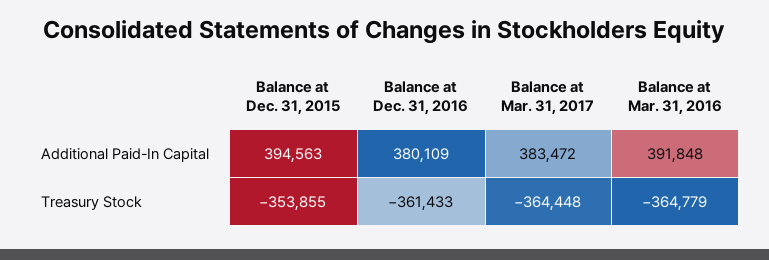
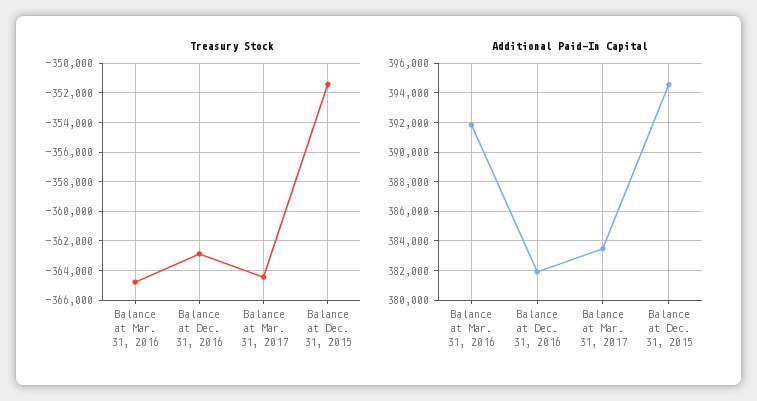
Additional Paid-In Capital, Balance at Dec. 31, 2016: 380109 -> 382000
Treasury Stock, Balance at Dec. 31, 2015: -353855 -> -351500
Treasury Stock, Balance at Dec. 31, 2016: -361433 -> -363000

